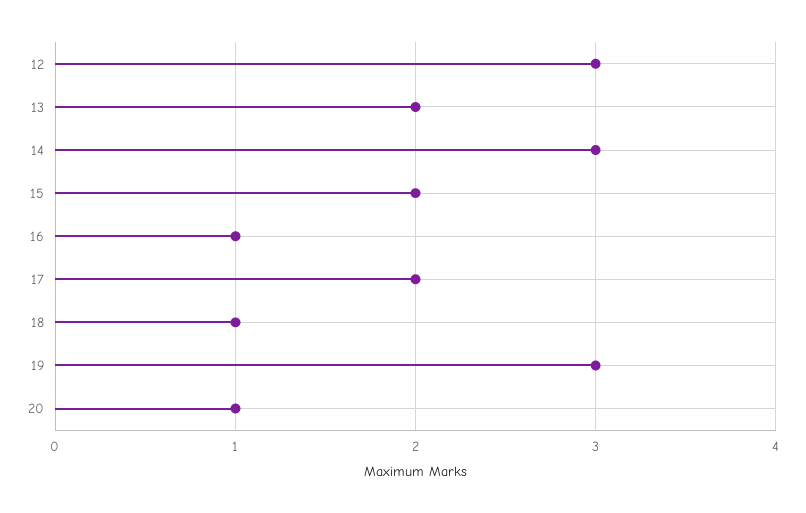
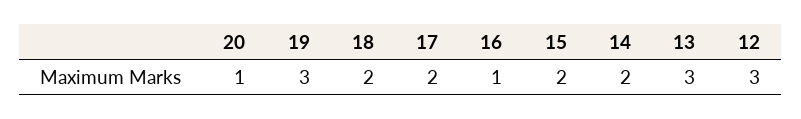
13: 2 -> 3
14: 3 -> 2
18: 1 -> 2

